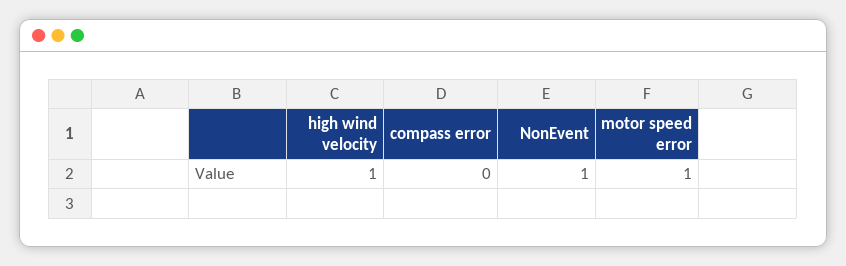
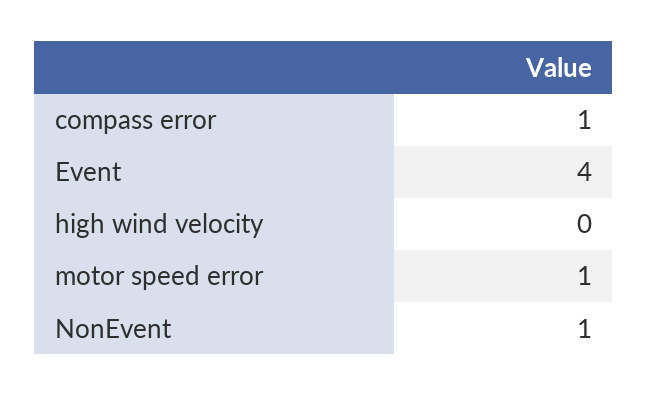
high wind velocity: 1 -> 0
compass error: 0 -> 1
Event: none -> 4

